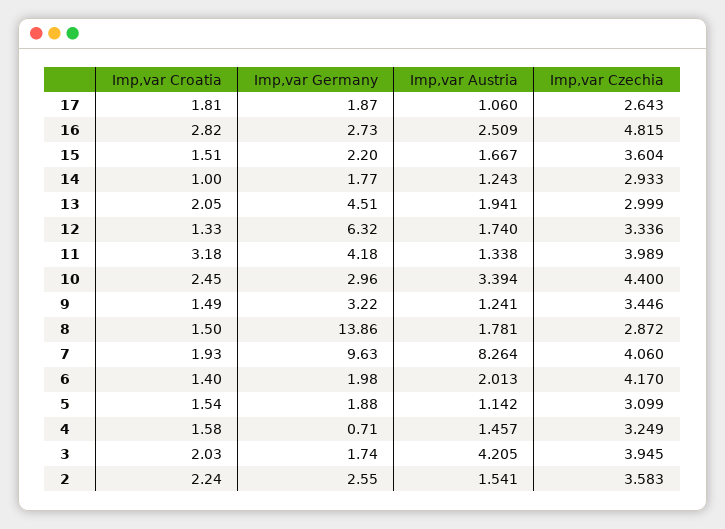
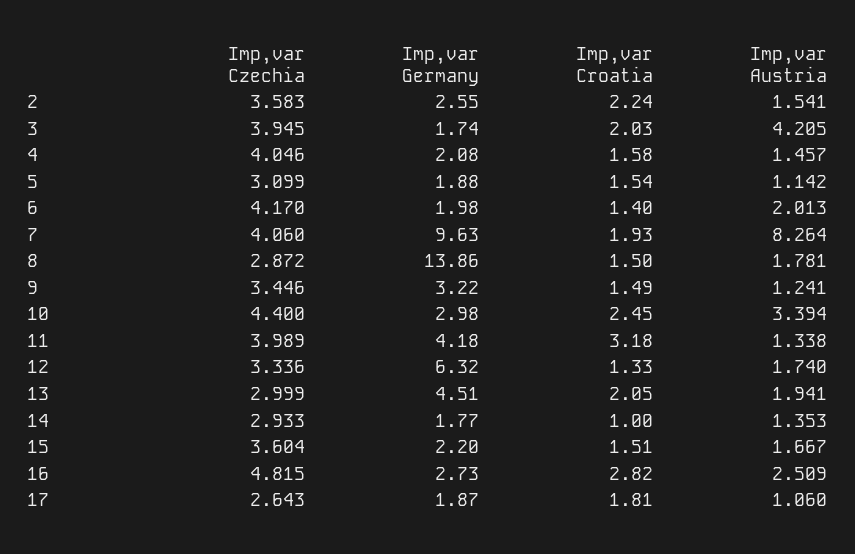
Imp,var Austria, 14: 1.243 -> 1.353
Imp,var Germany, 10: 2.96 -> 2.98
Imp,var Germany, 4: 0.71 -> 2.08
Imp,var Czechia, 4: 3.249 -> 4.046

